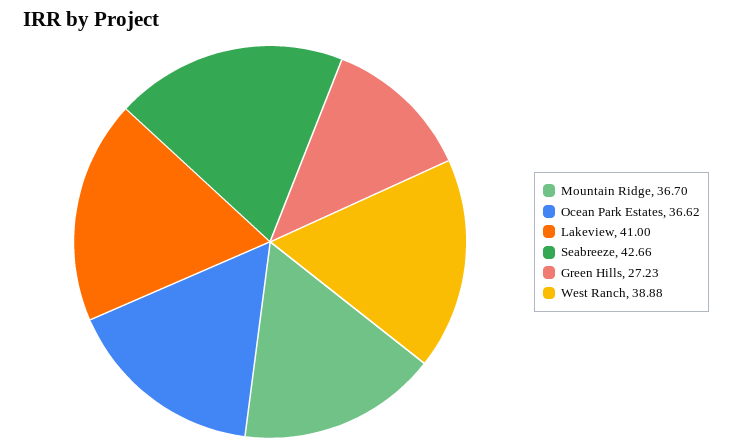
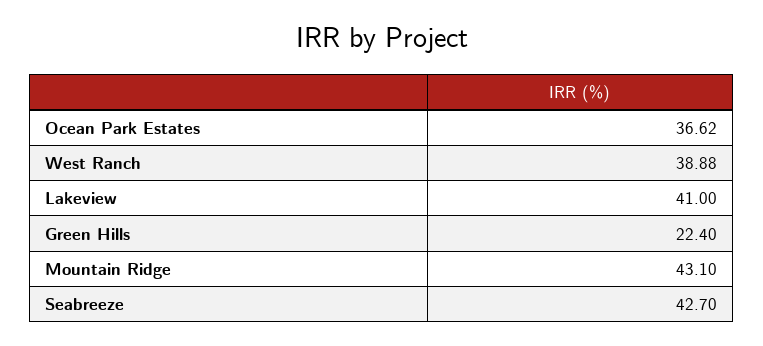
Mountain Ridge: 36.7 -> 43.1
Seabreeze: 42.66 -> 42.7
Green Hills: 27.23 -> 22.4

